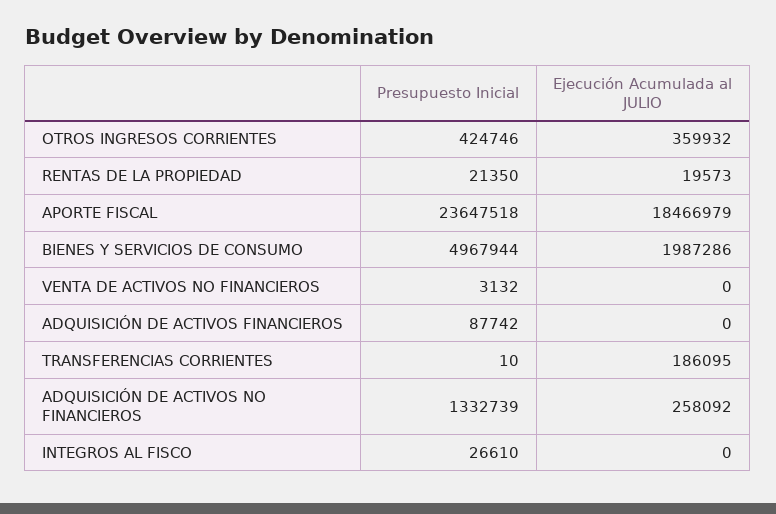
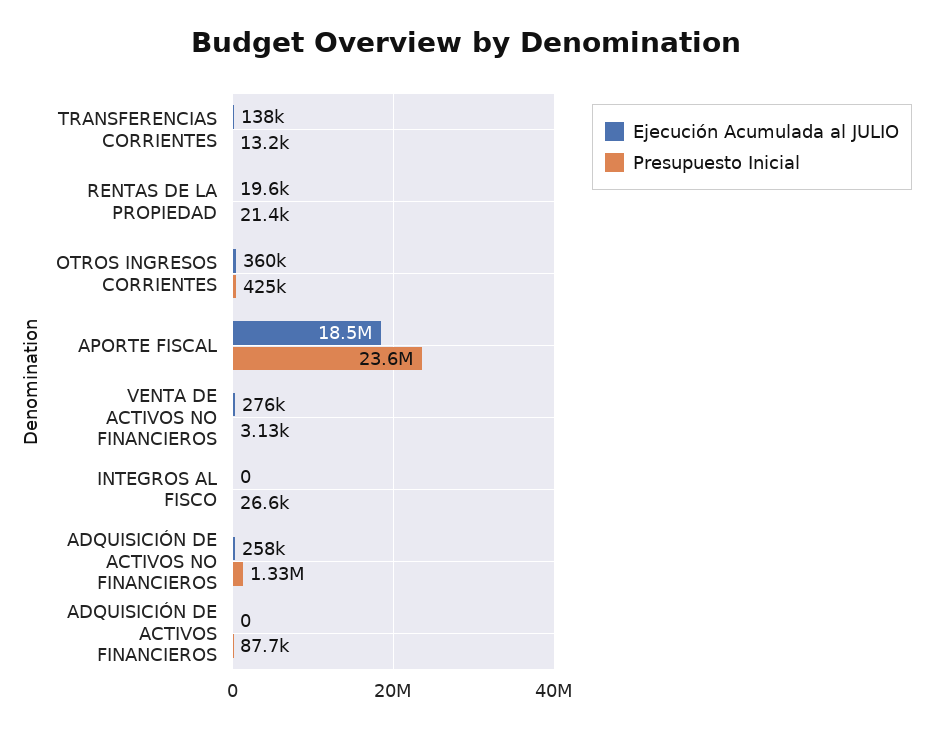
Presupuesto Inicial, BIENES Y SERVICIOS DE CONSUMO: 4967944 -> none
Ejecución Acumulada al JULIO, BIENES Y SERVICIOS DE CONSUMO: 1987286 -> none
Ejecución Acumulada al JULIO, VENTA DE ACTIVOS NO FINANCIEROS: 0 -> 276000
Presupuesto Inicial, TRANSFERENCIAS CORRIENTES: 10 -> 13200
Ejecución Acumulada al JULIO, TRANSFERENCIAS CORRIENTES: 186095 -> 138000

